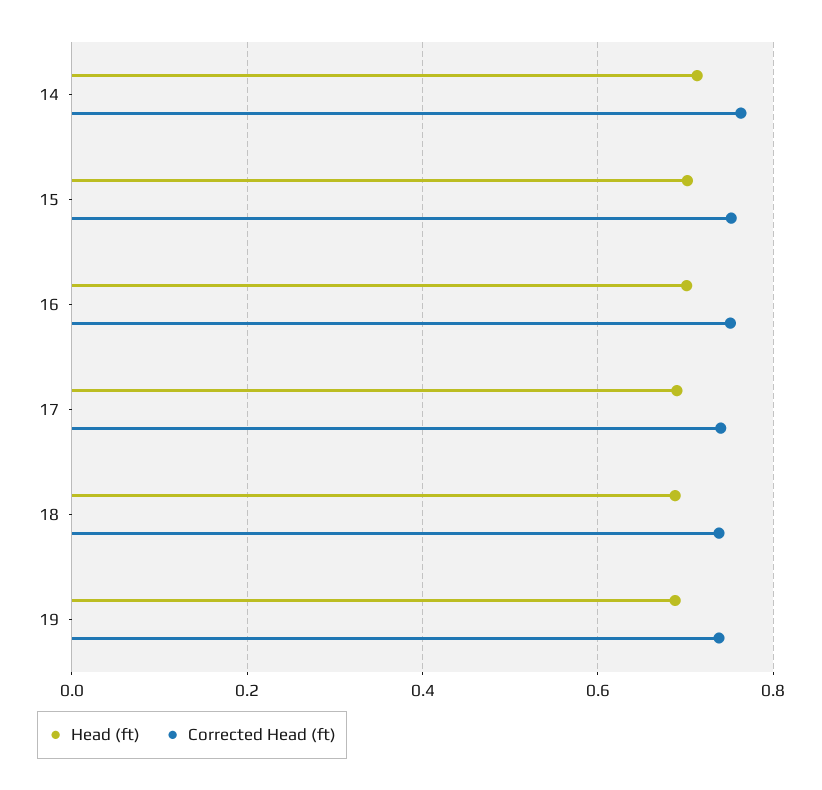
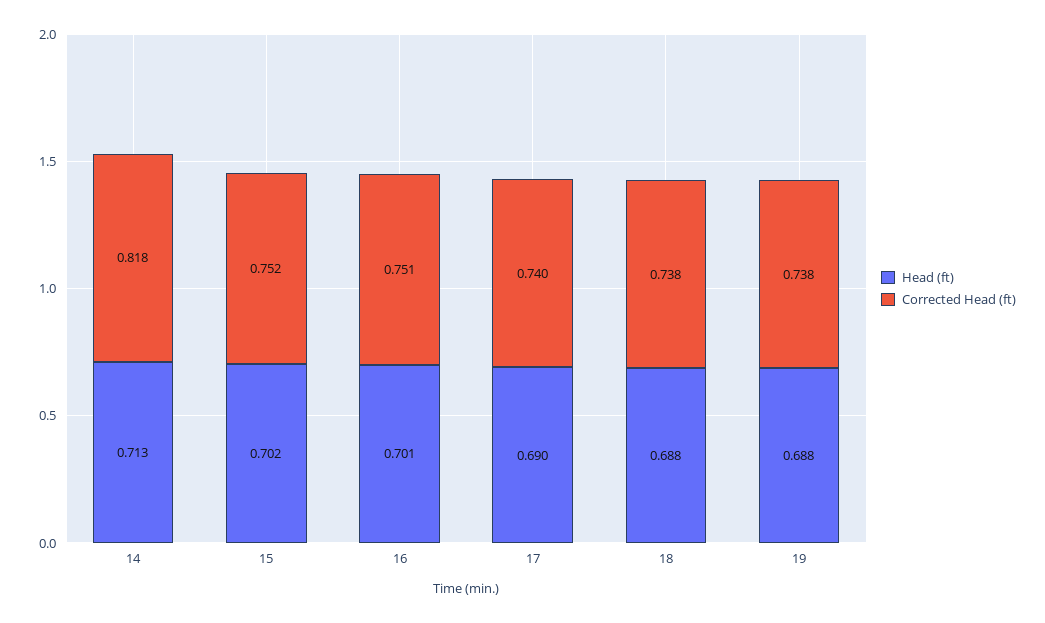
Corrected Head (ft), 14: 0.76 -> 0.818

